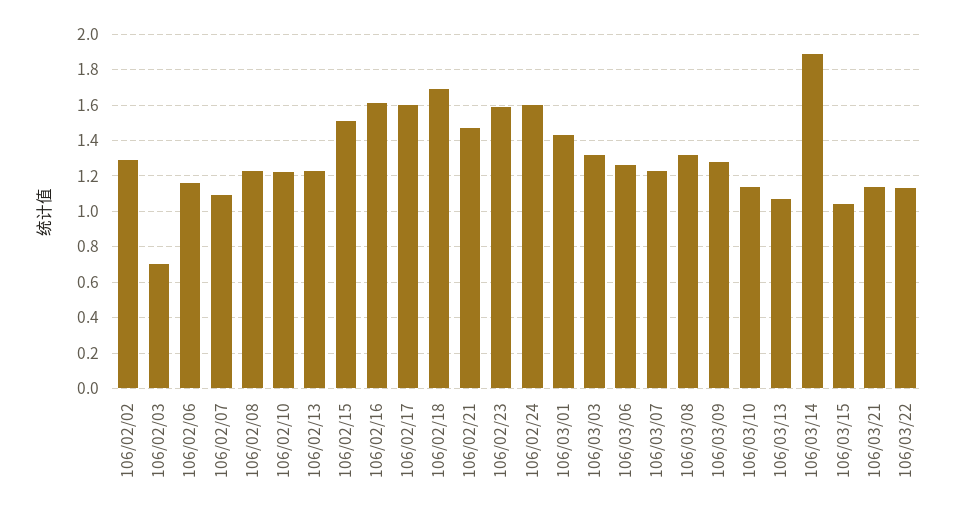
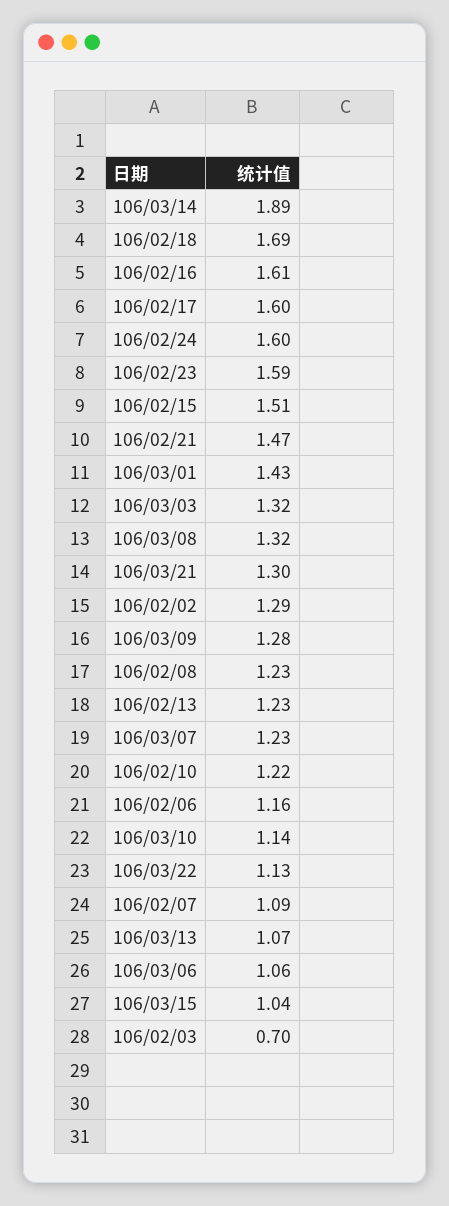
106/03/06: 1.25 -> 1.06
106/03/21: 1.15 -> 1.3

